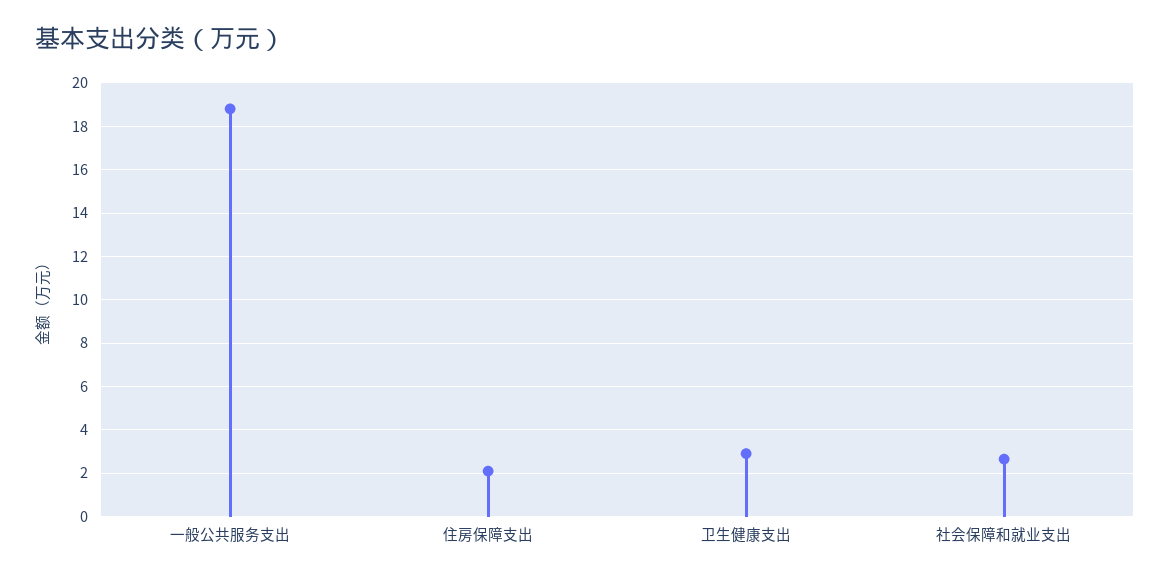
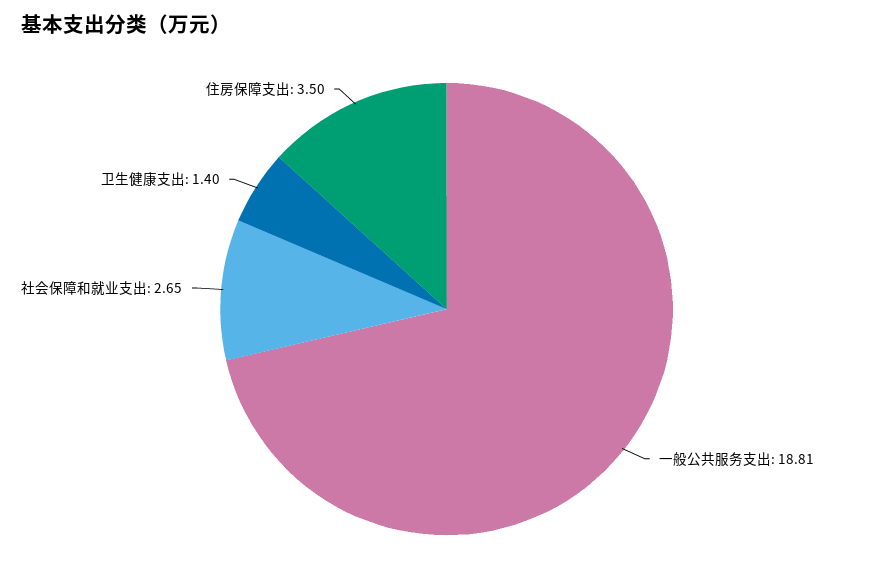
住房保障支出: 2 -> 3.5
卫生健康支出: 3 -> 1.4

